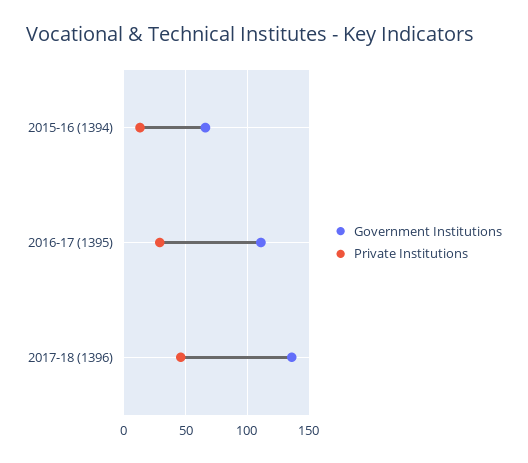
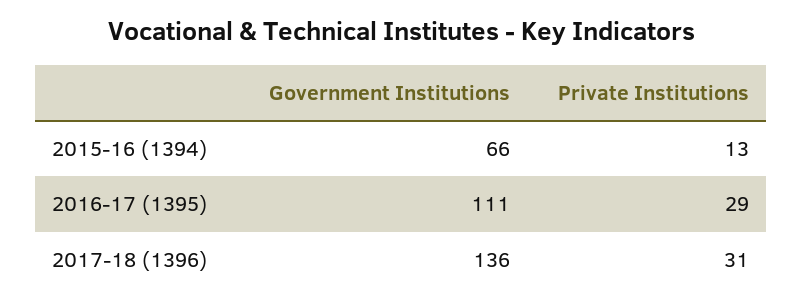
Private Institutions, 2017-18 (1396): 45 -> 31

